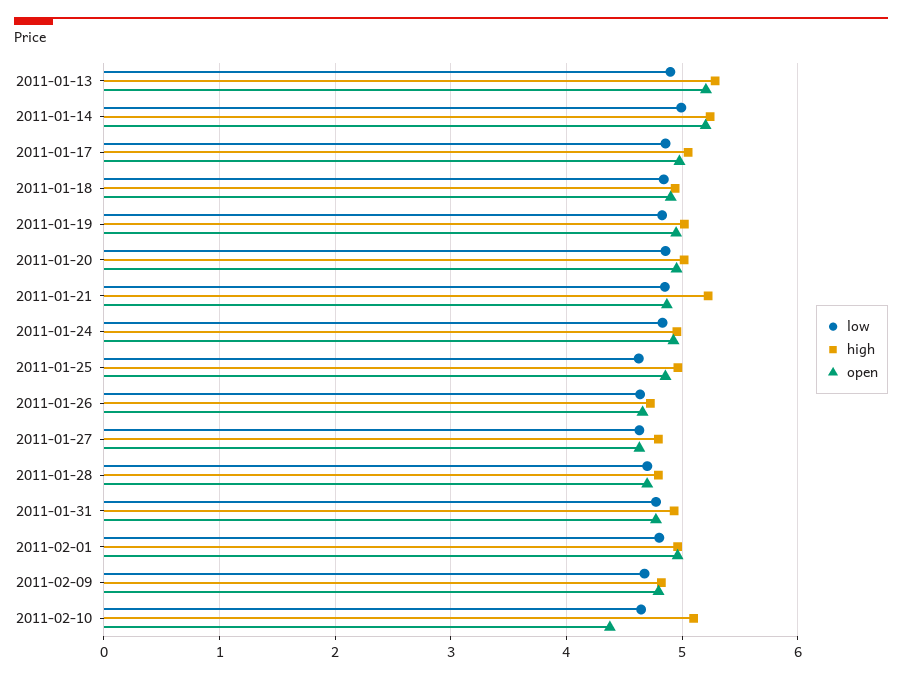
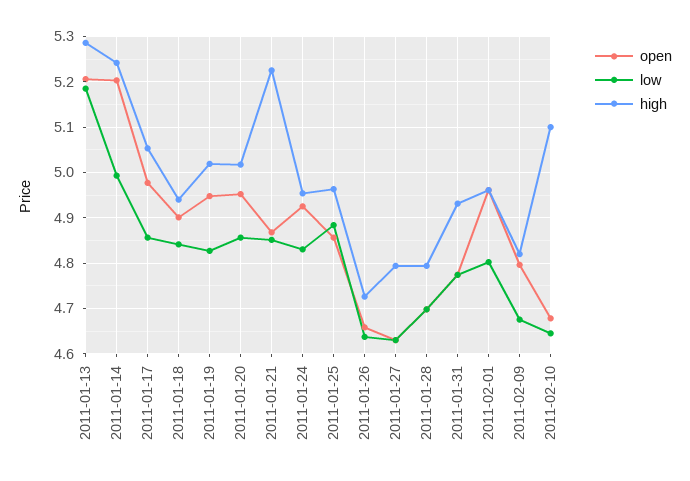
low, 2011-01-13: 4.9 -> 5.18
low, 2011-01-25: 4.6 -> 4.88
open, 2011-02-10: 4.4 -> 4.68

